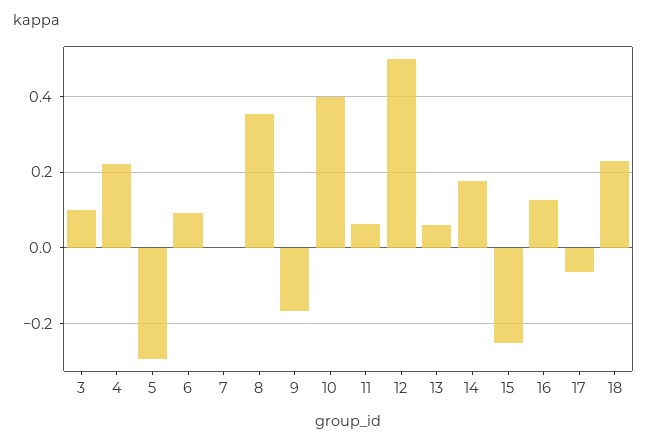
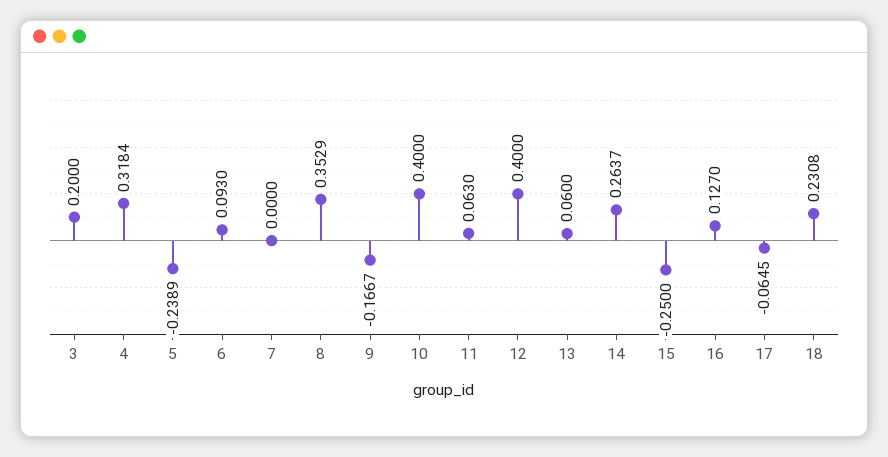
3: 0.1 -> 0.2
4: 0.22 -> 0.3184
5: -0.3 -> -0.2389
12: 0.5 -> 0.4
14: 0.18 -> 0.2637

